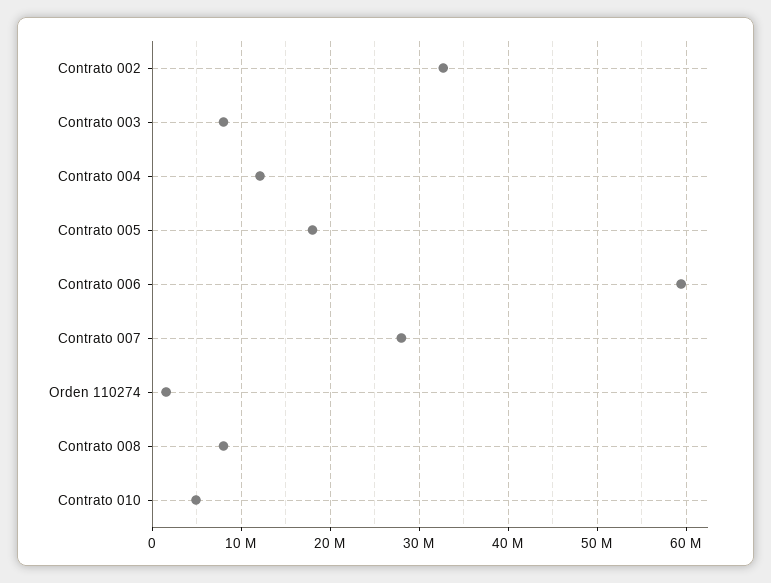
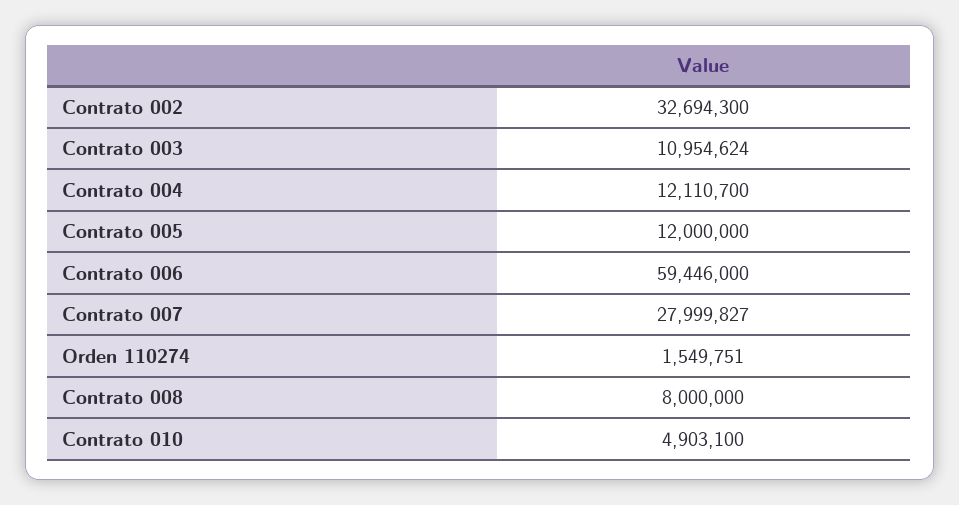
Contrato 003: 8000000 -> 10954624
Contrato 005: 18000000 -> 12000000

